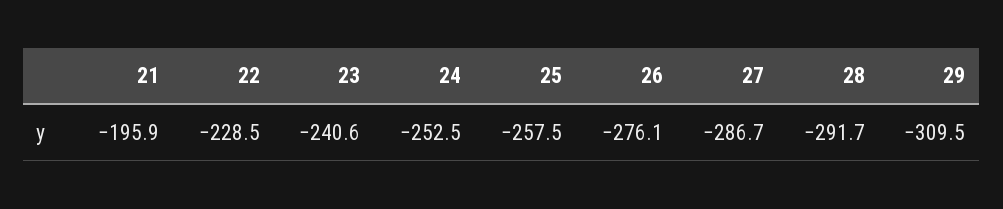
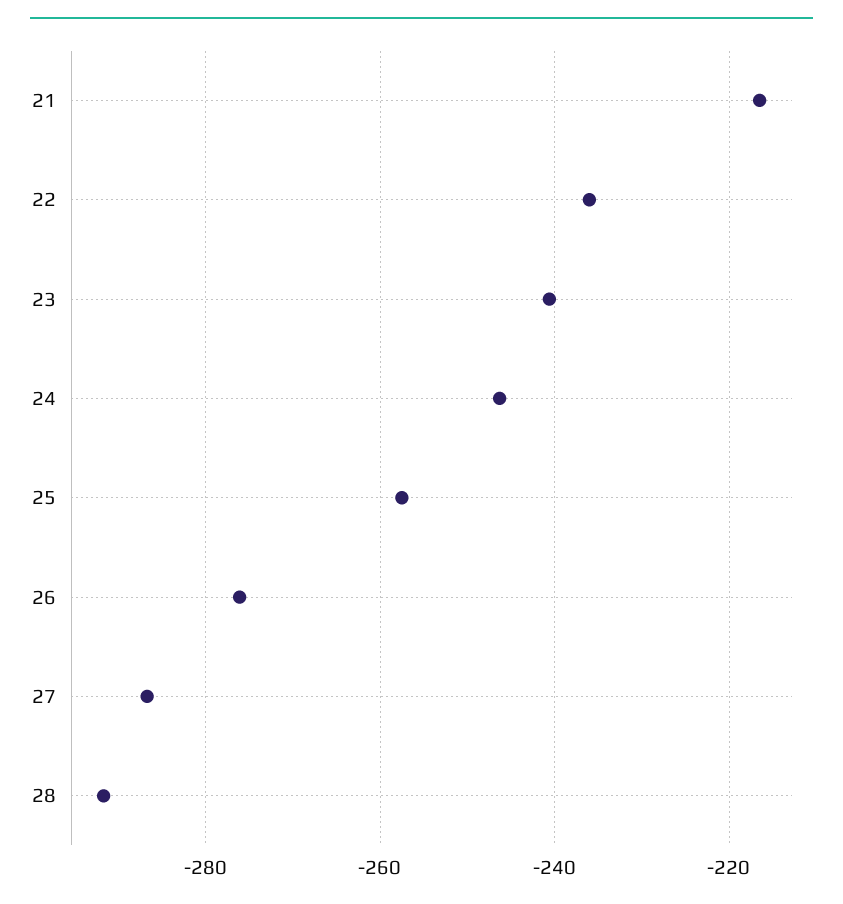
21: -195.9 -> -216
22: -228.5 -> -236
24: -252.5 -> -246
29: -309.5 -> none

